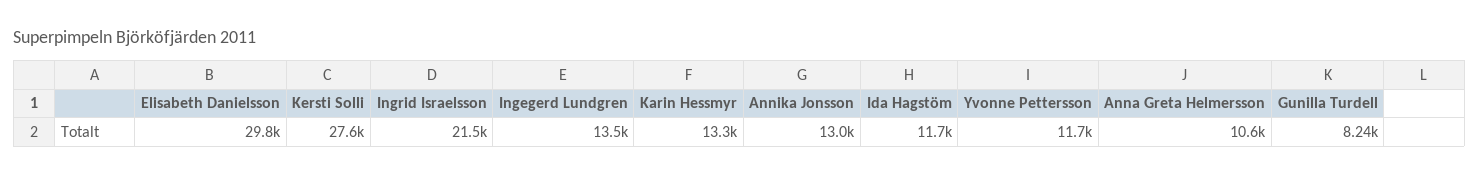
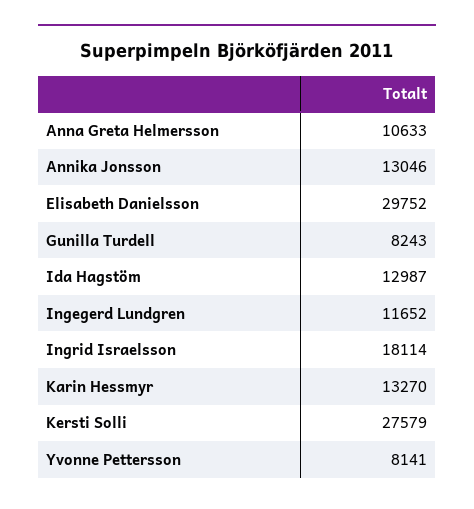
Ingrid Israelsson: 21500 -> 18114
Ingegerd Lundgren: 13500 -> 11652
Ida Hagstöm: 11700 -> 12987
Yvonne Pettersson: 11700 -> 8141

